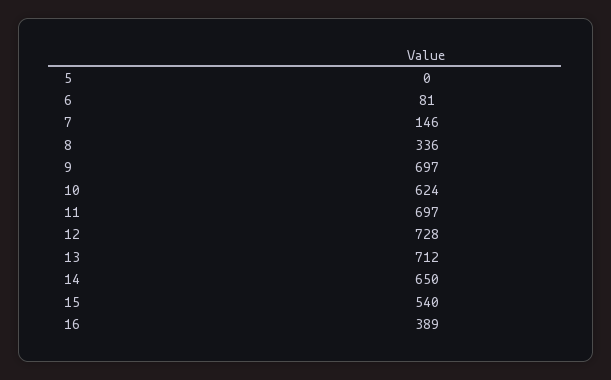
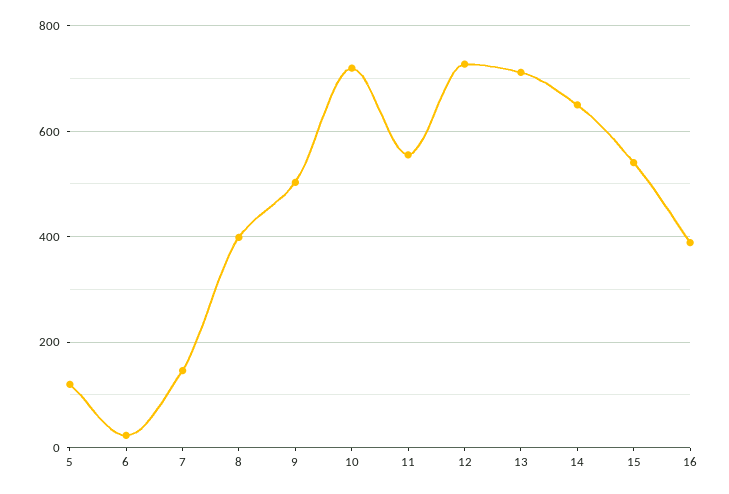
5: 0 -> 120
6: 81 -> 20
8: 336 -> 400
9: 697 -> 500
10: 624 -> 720
11: 697 -> 560

